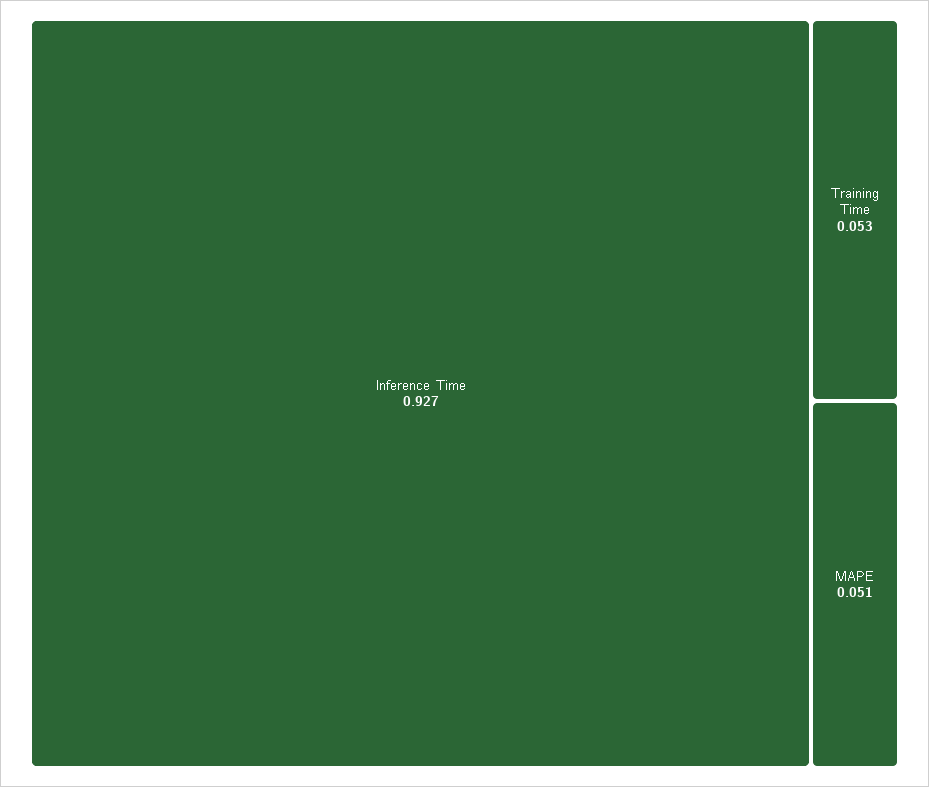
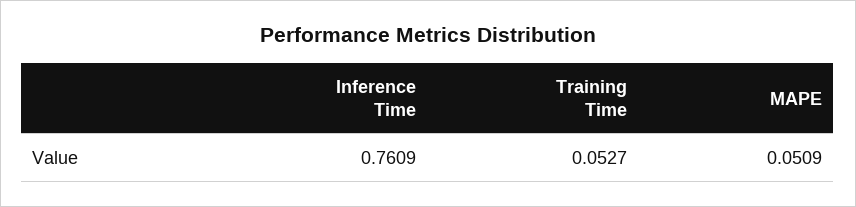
Inference Time: 0.927 -> 0.7609

